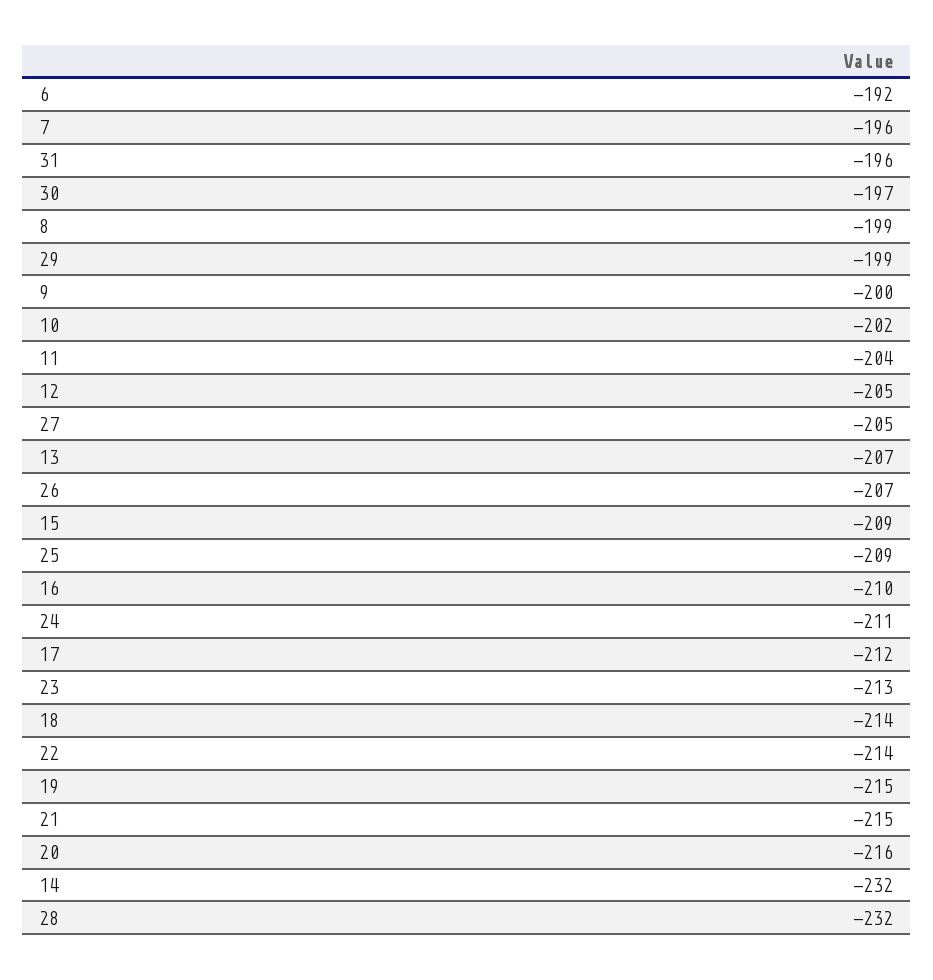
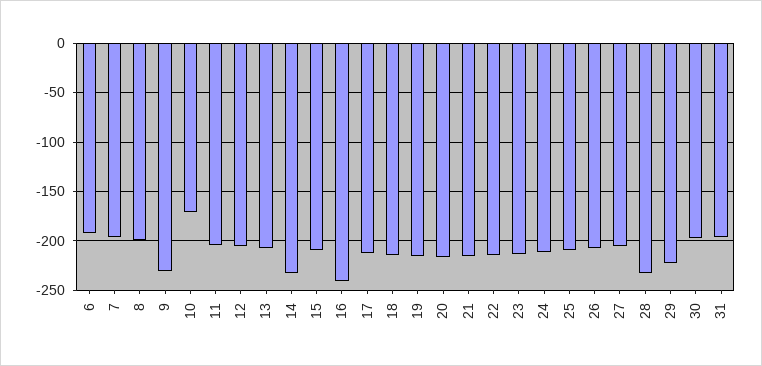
29: -199 -> -220
9: -200 -> -230
10: -202 -> -170
16: -210 -> -240

